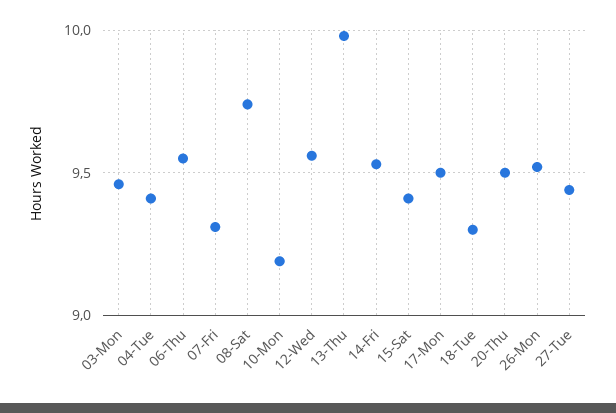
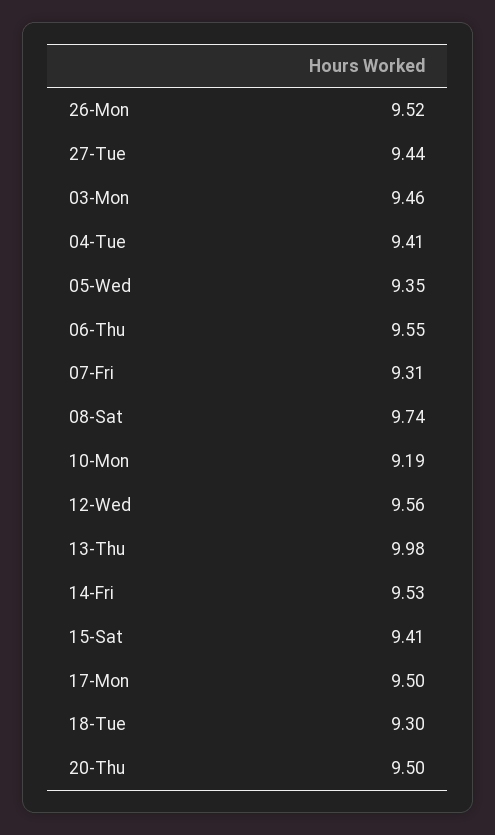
05-Wed: none -> 9.35

